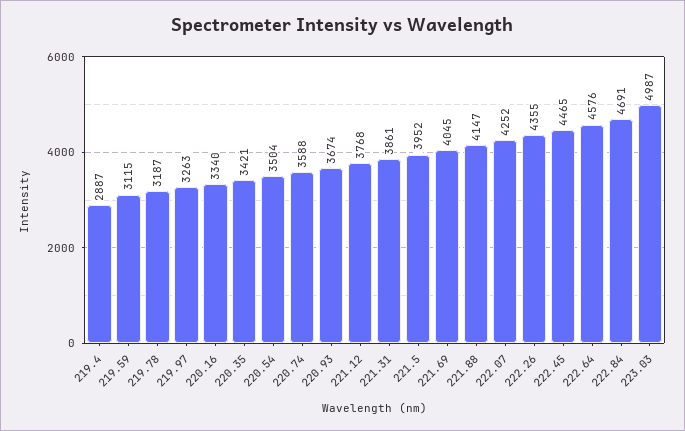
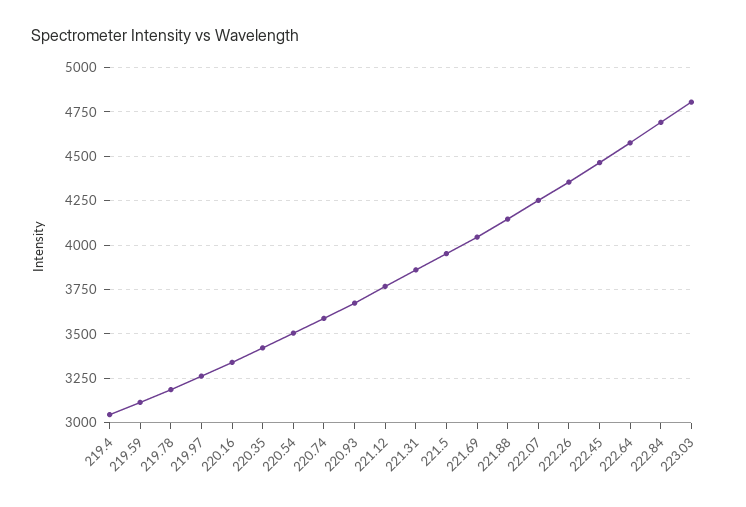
219.4: 2887 -> 3050
223.03: 4987 -> 4800

